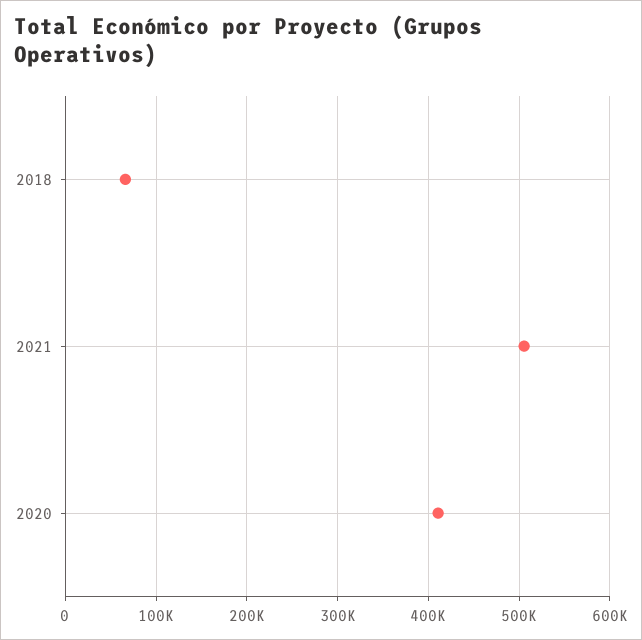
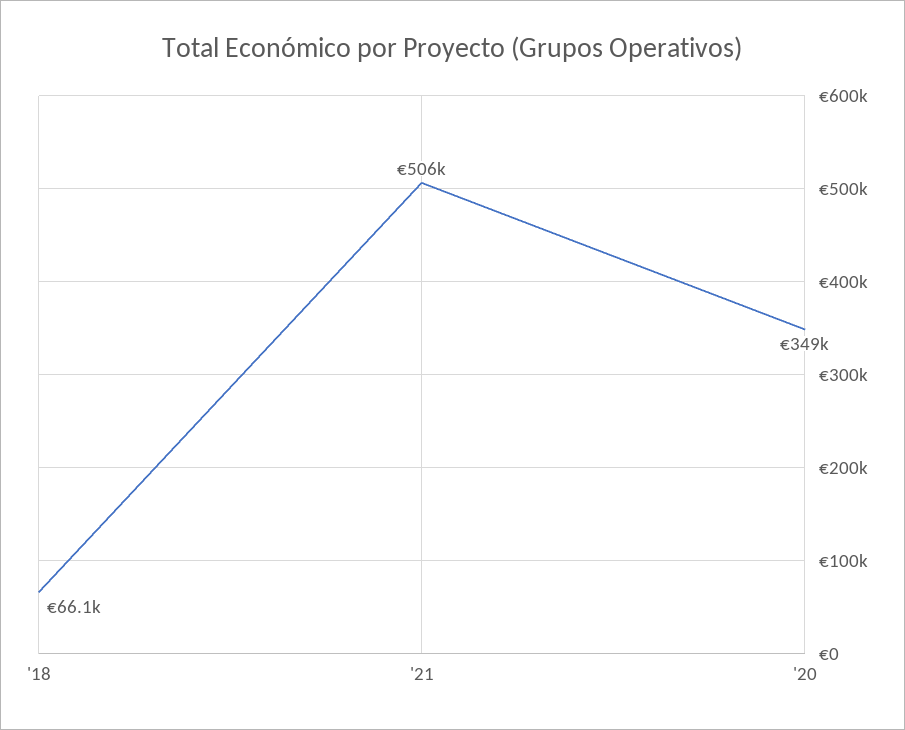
2020: 410000 -> 349000

